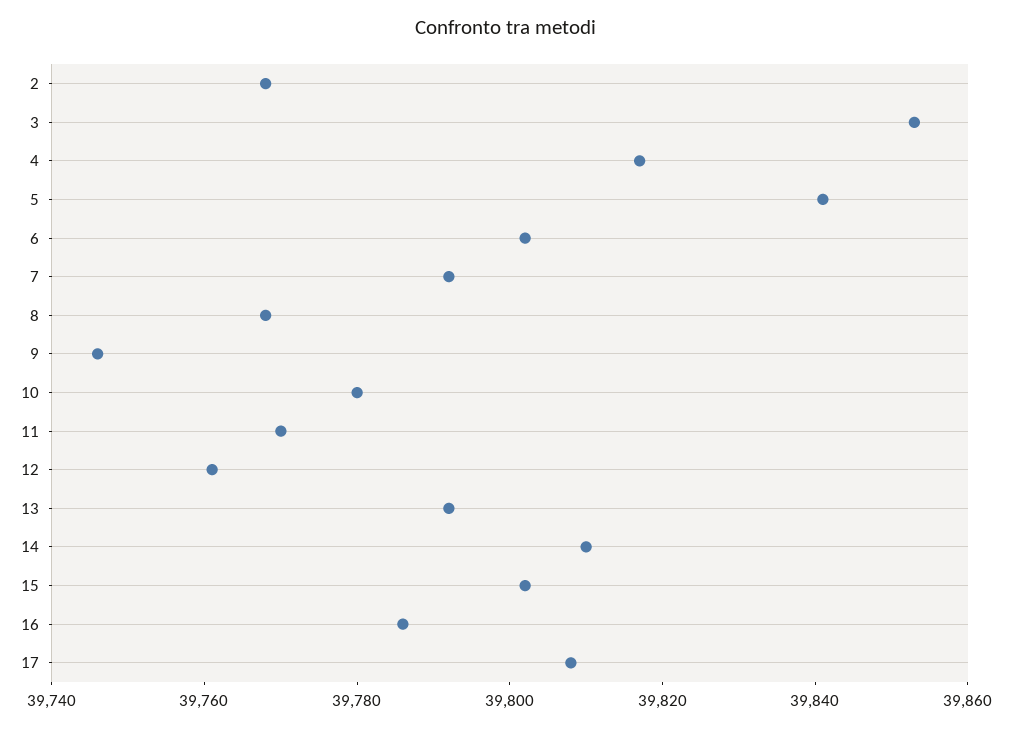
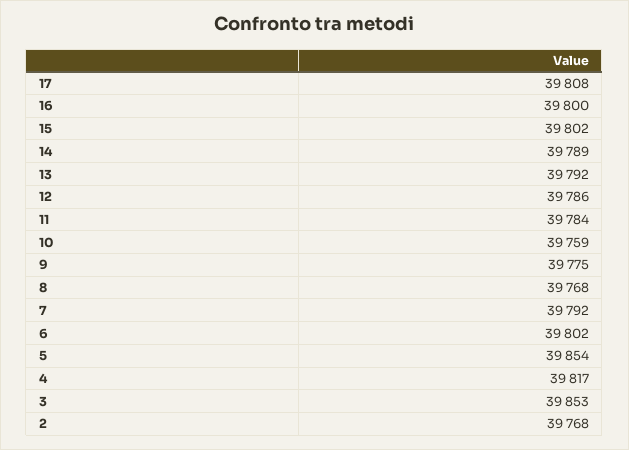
5: 39840 -> 39854
9: 39745 -> 39775
10: 39780 -> 39759
11: 39770 -> 39784
12: 39760 -> 39786
14: 39810 -> 39789
16: 39785 -> 39800

